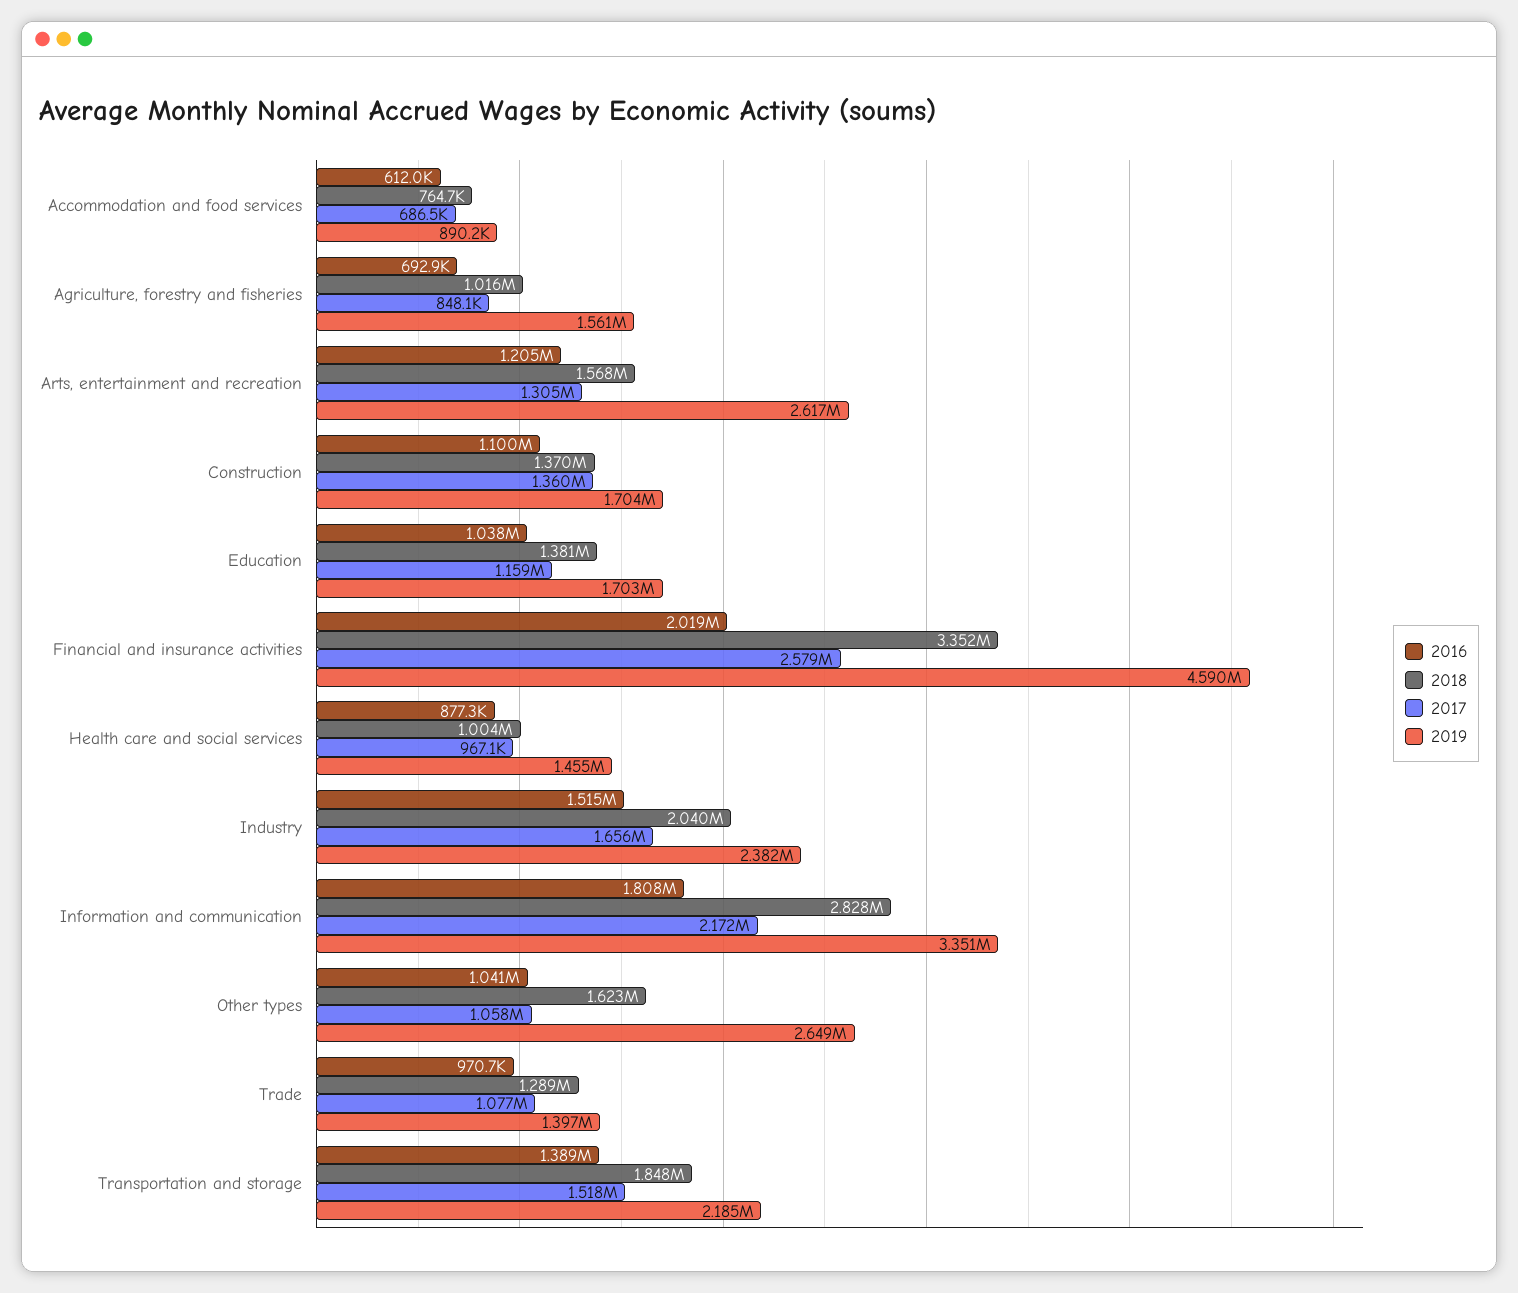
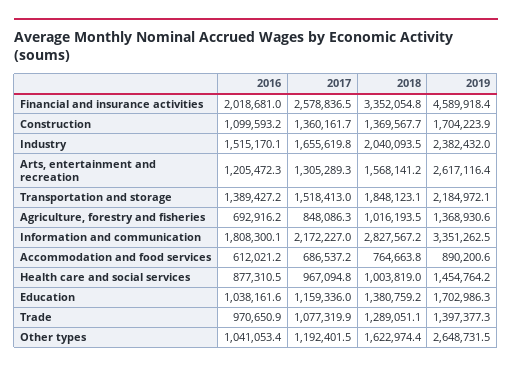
2019, Agriculture, forestry and fisheries: 1561000 -> 1368930.6
2017, Other types: 1058000 -> 1192401.5

